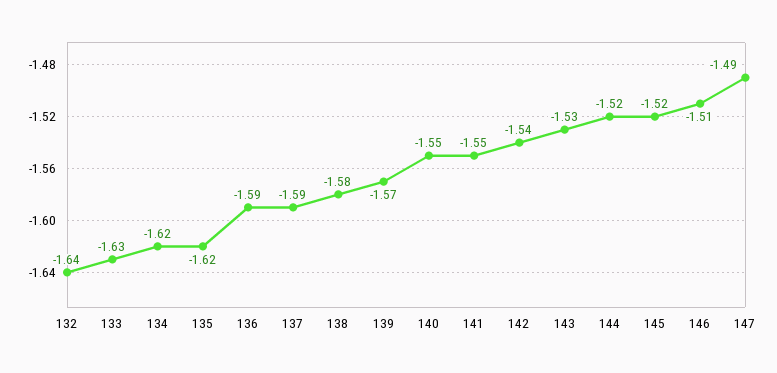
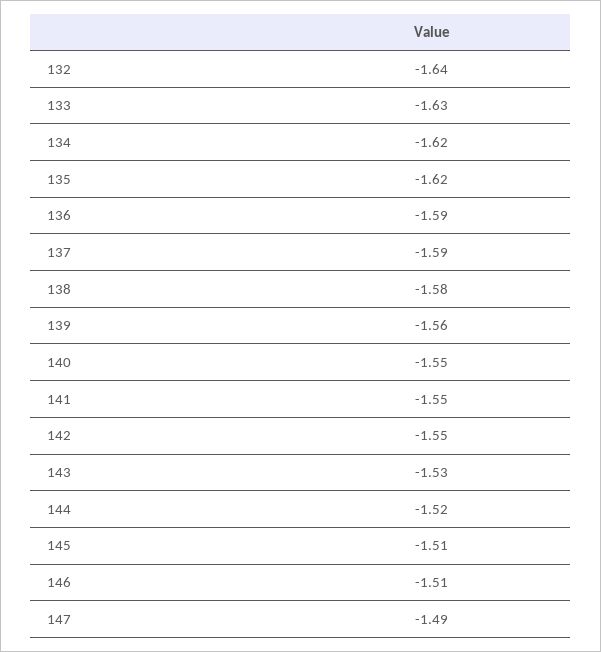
139: -1.57 -> -1.56
142: -1.54 -> -1.55
145: -1.52 -> -1.51

